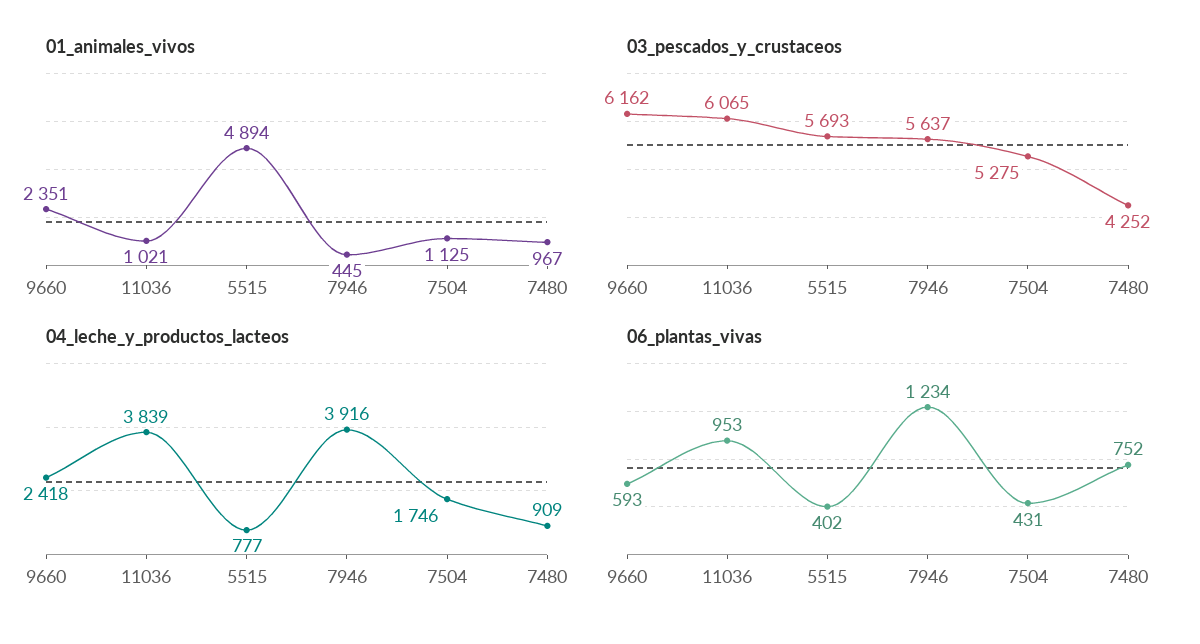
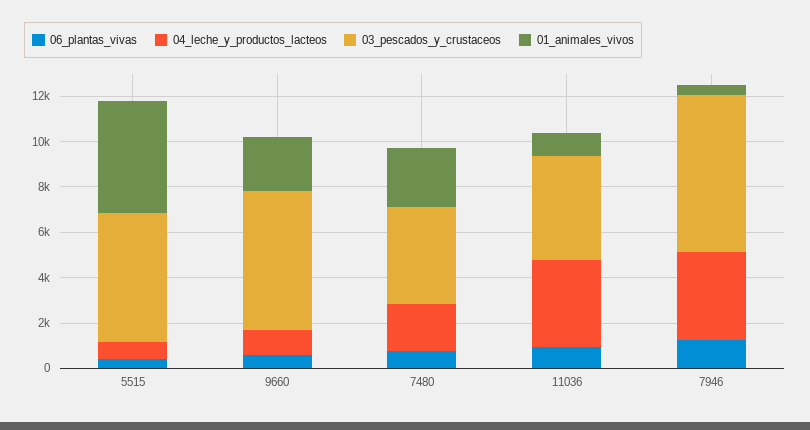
01_animales_vivos, 7504: 1125 -> none
01_animales_vivos, 7480: 967 -> 2500
03_pescados_y_crustaceos, 11036: 6065 -> 4500
03_pescados_y_crustaceos, 7946: 5637 -> 7000
03_pescados_y_crustaceos, 7504: 5275 -> none
04_leche_y_productos_lacteos, 9660: 2418 -> 1000
04_leche_y_productos_lacteos, 7504: 1746 -> none
04_leche_y_productos_lacteos, 7480: 909 -> 2000
06_plantas_vivas, 7504: 431 -> none

